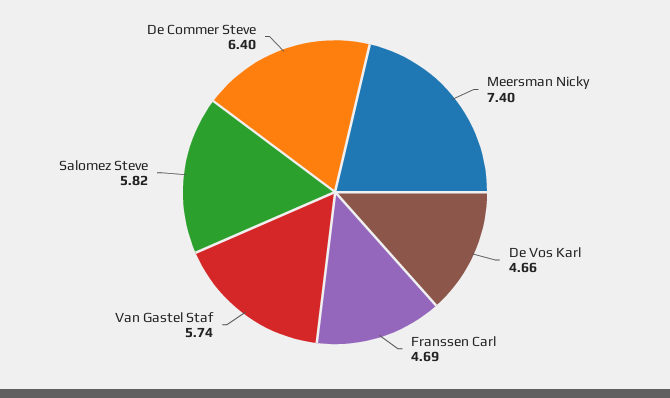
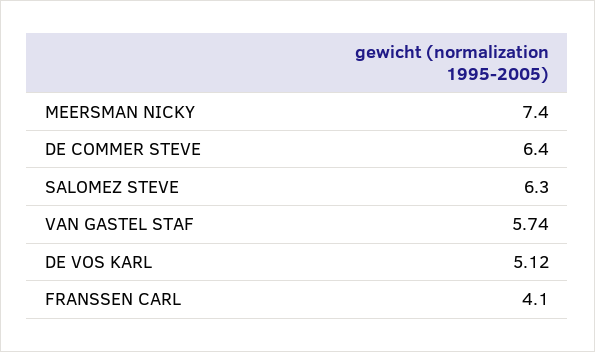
De Vos Karl: 4.66 -> 5.12
Franssen Carl: 4.69 -> 4.1
Salomez Steve: 5.82 -> 6.3

